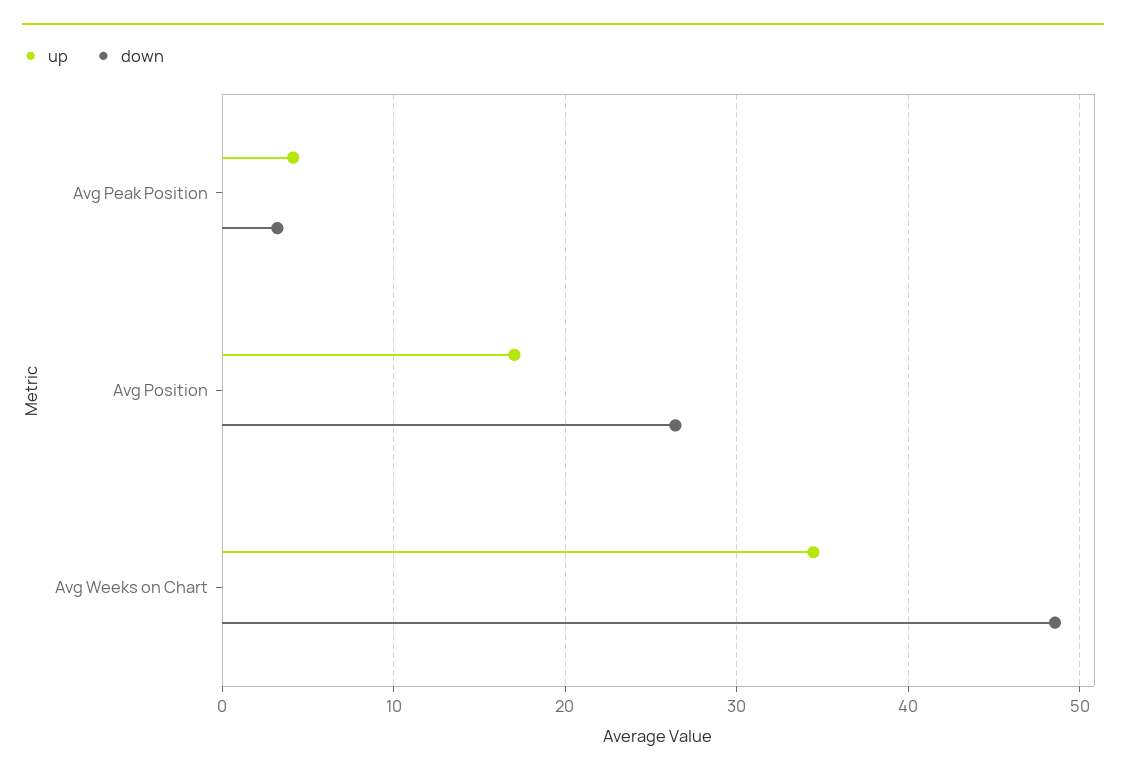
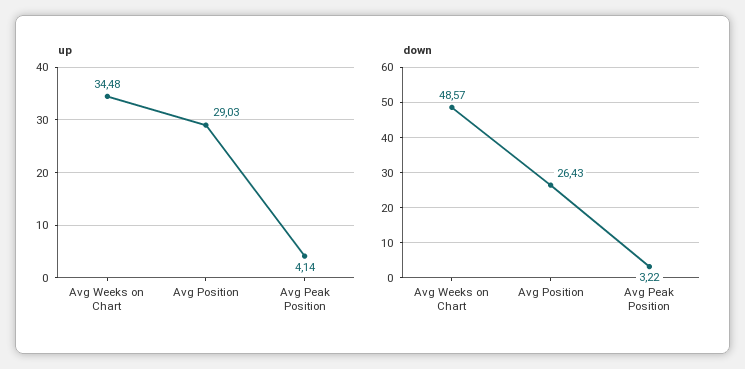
up, Avg Position: 17 -> 29.03

